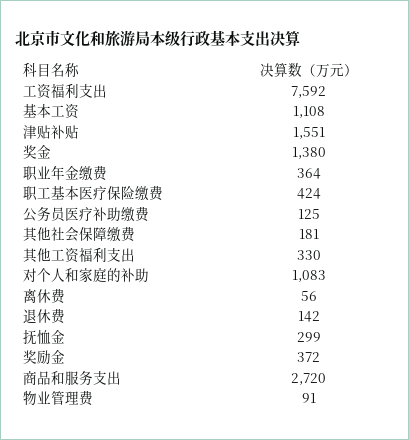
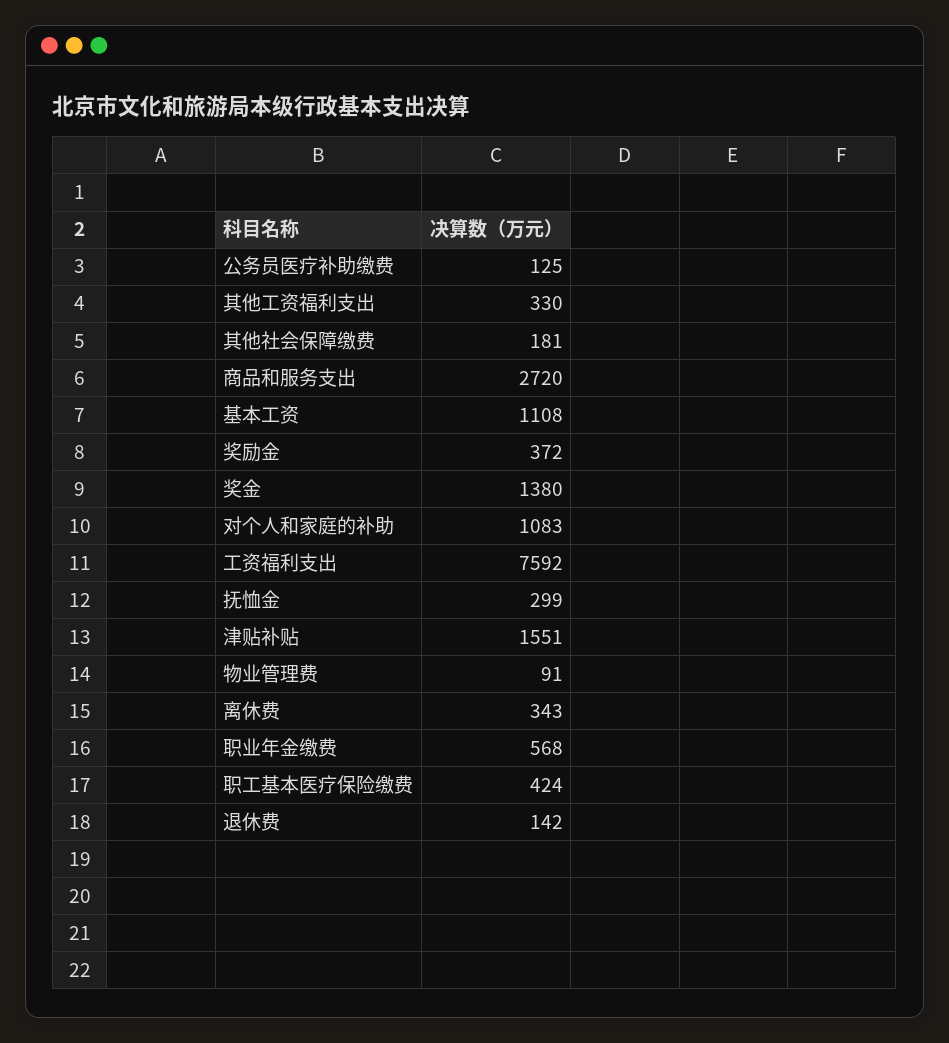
职业年金缴费: 364 -> 568
离休费: 56 -> 343

